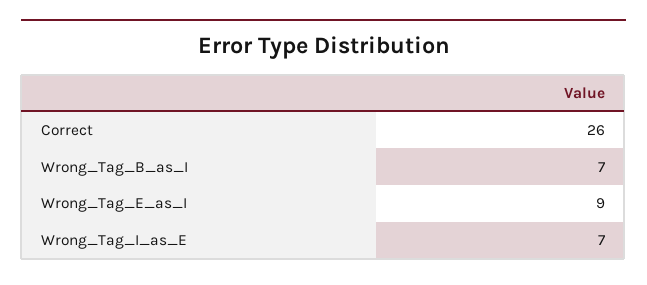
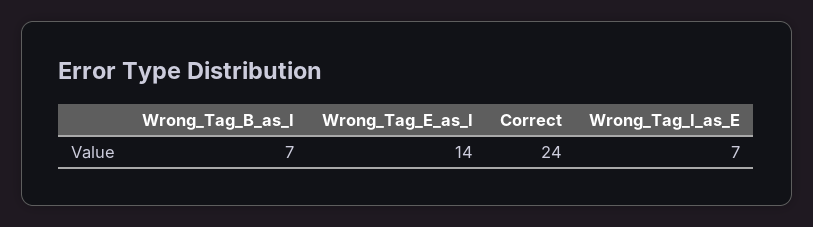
Correct: 26 -> 24
Wrong_Tag_E_as_I: 9 -> 14

